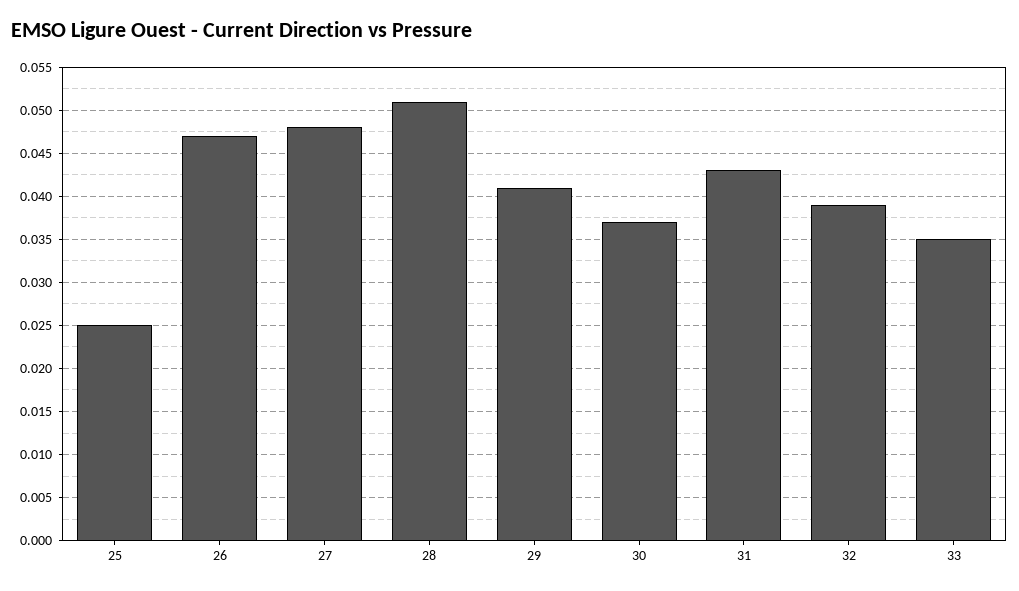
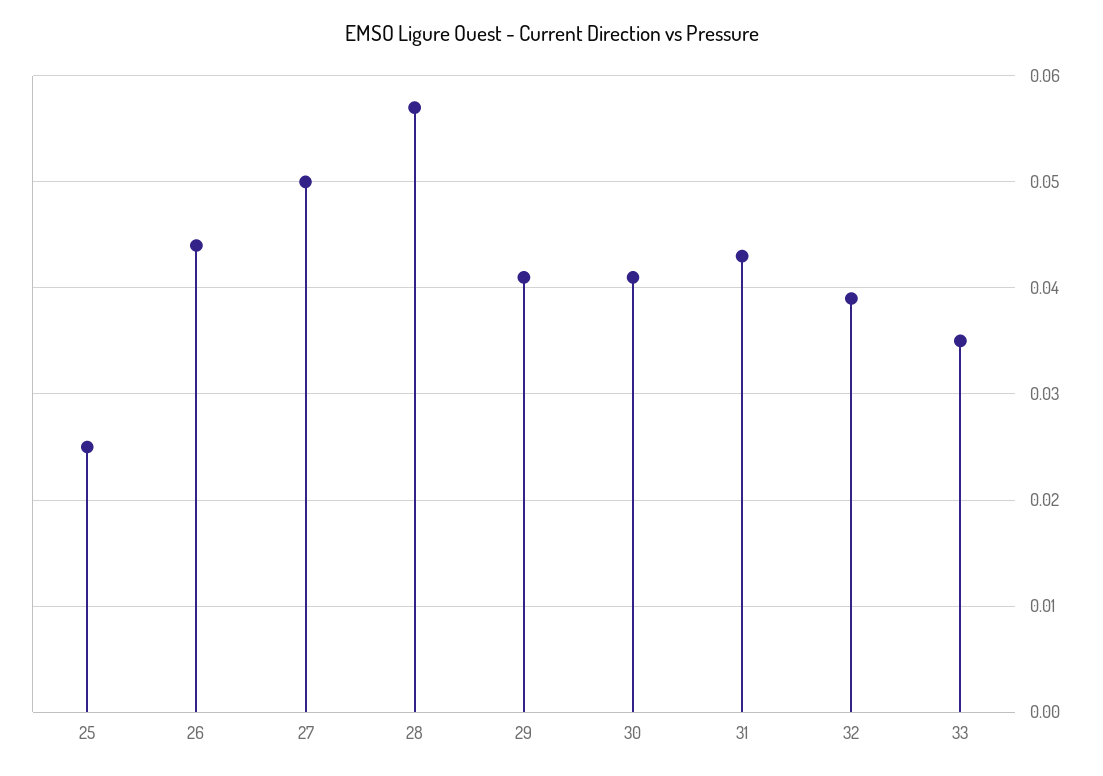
26: 0.047 -> 0.044
27: 0.048 -> 0.05
28: 0.051 -> 0.057
30: 0.037 -> 0.041

